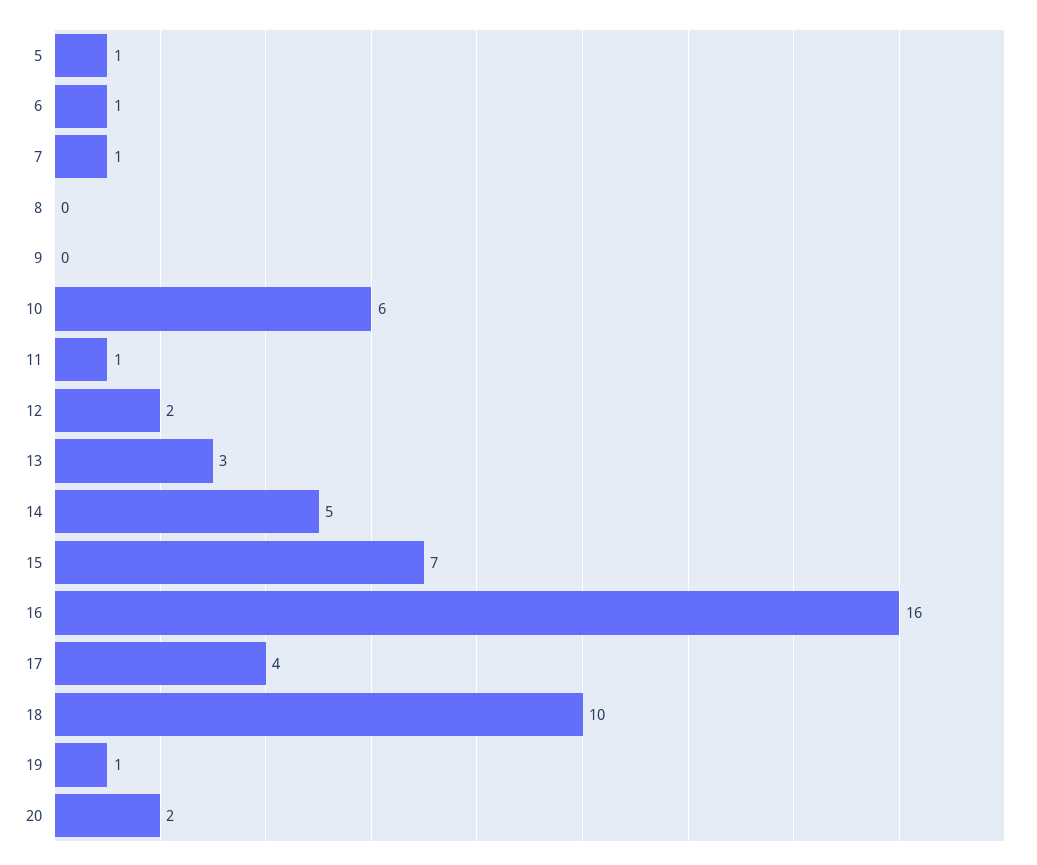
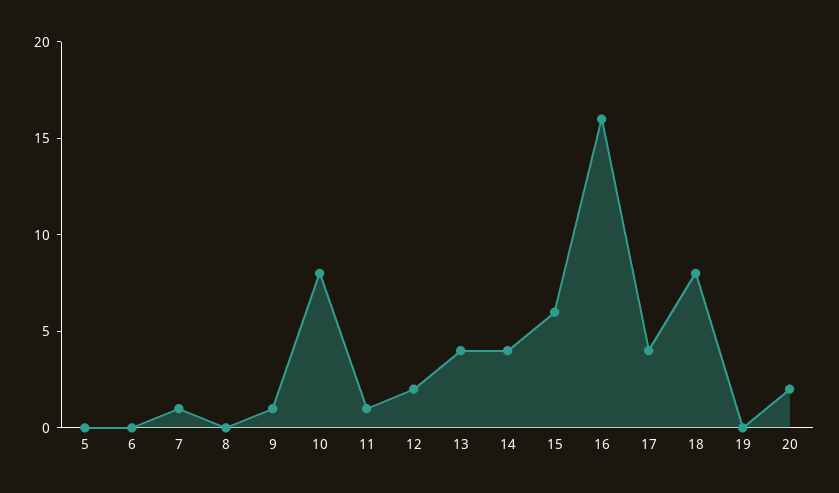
5: 1 -> 0
6: 1 -> 0
9: 0 -> 1
10: 6 -> 8
13: 3 -> 4
14: 5 -> 4
15: 7 -> 6
18: 10 -> 8
19: 1 -> 0

